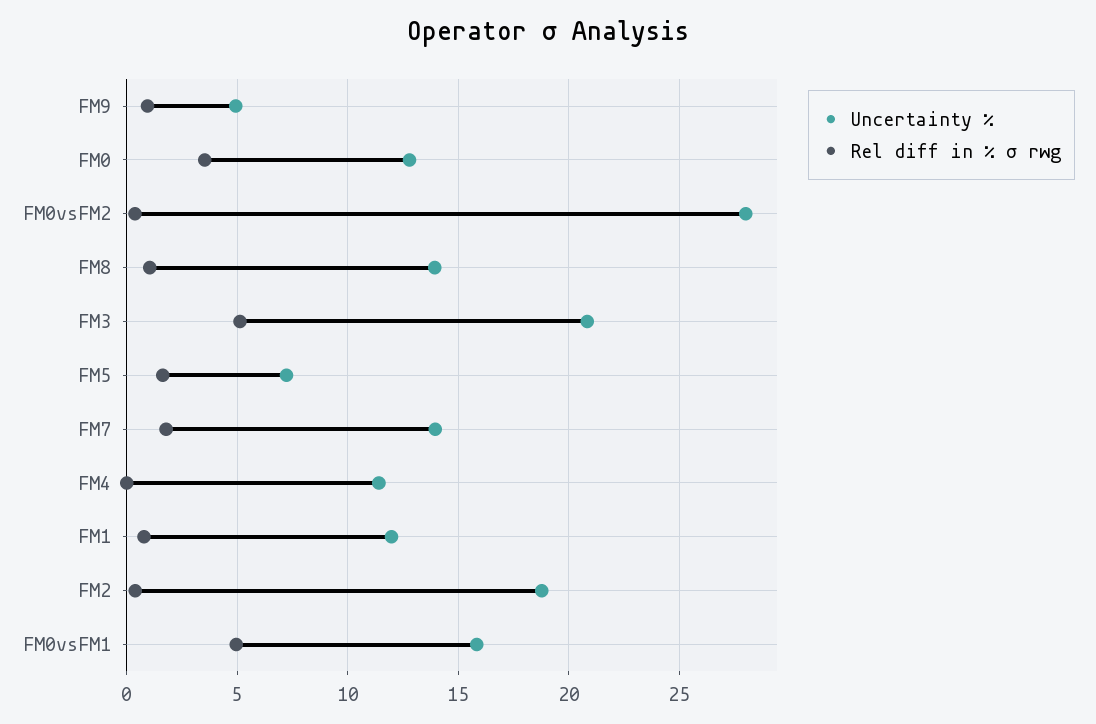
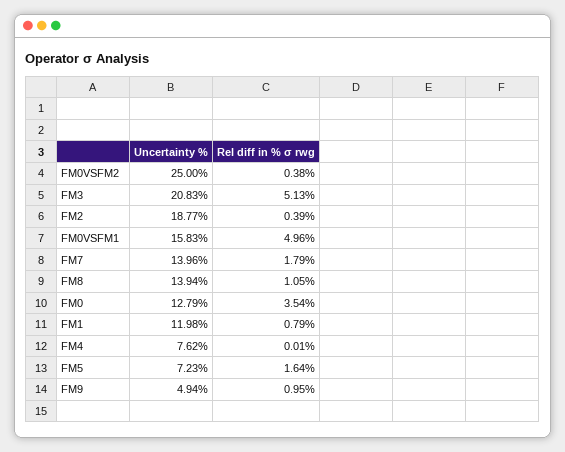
Uncertainty %, FM0vsFM2: 28 -> 25
Uncertainty %, FM4: 11.5 -> 7.62

